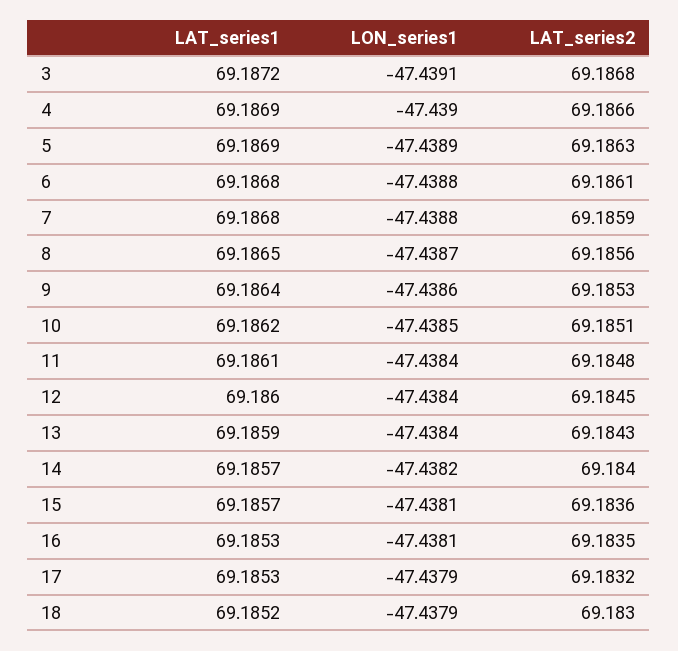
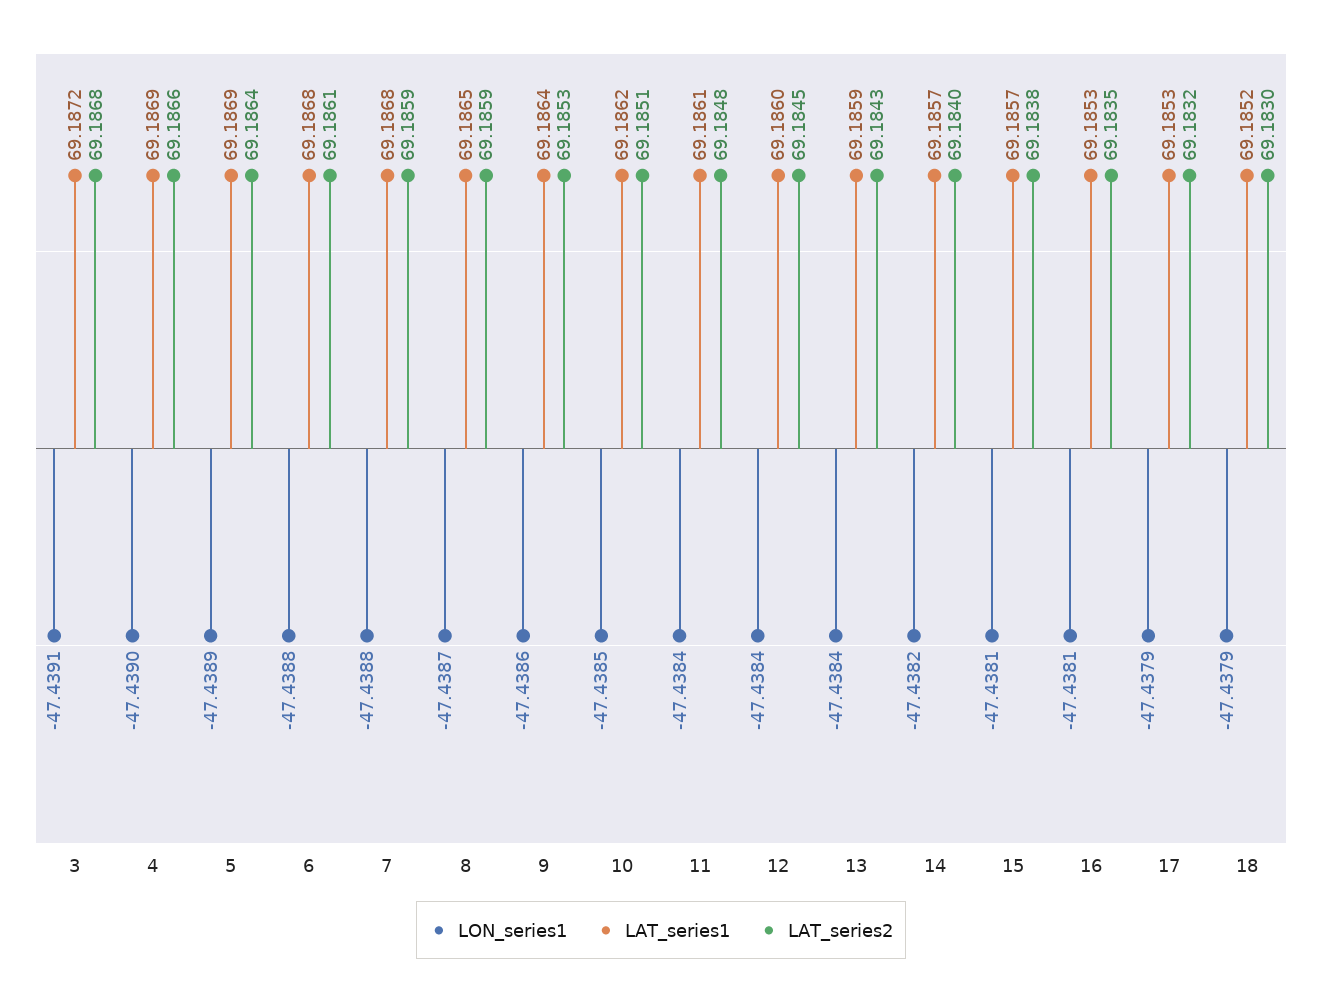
LAT_series2, 5: 69.1863 -> 69.1864
LAT_series2, 8: 69.1856 -> 69.1859
LAT_series2, 15: 69.1836 -> 69.1838

